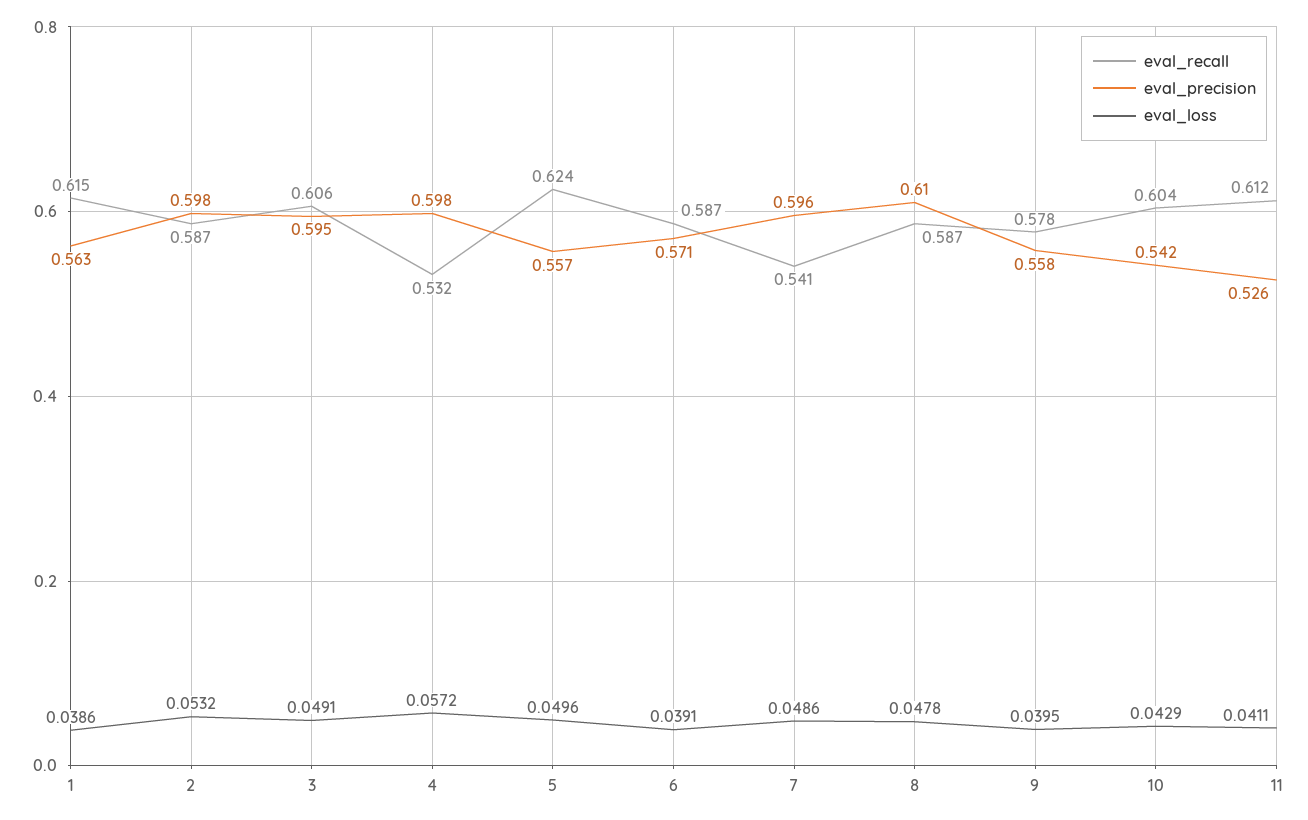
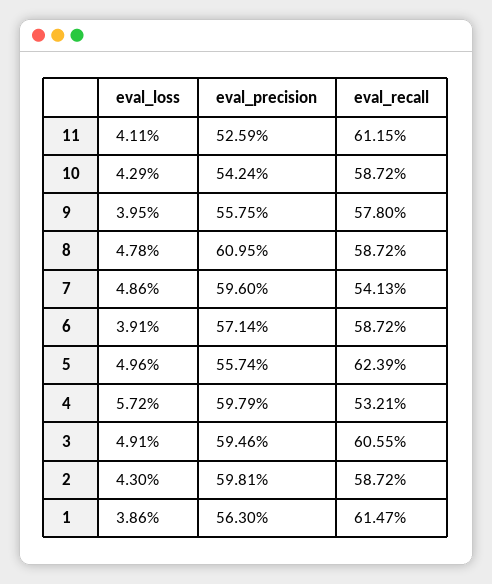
eval_loss, 2: 0.0532 -> 0.043
eval_recall, 10: 0.604 -> 0.5872

